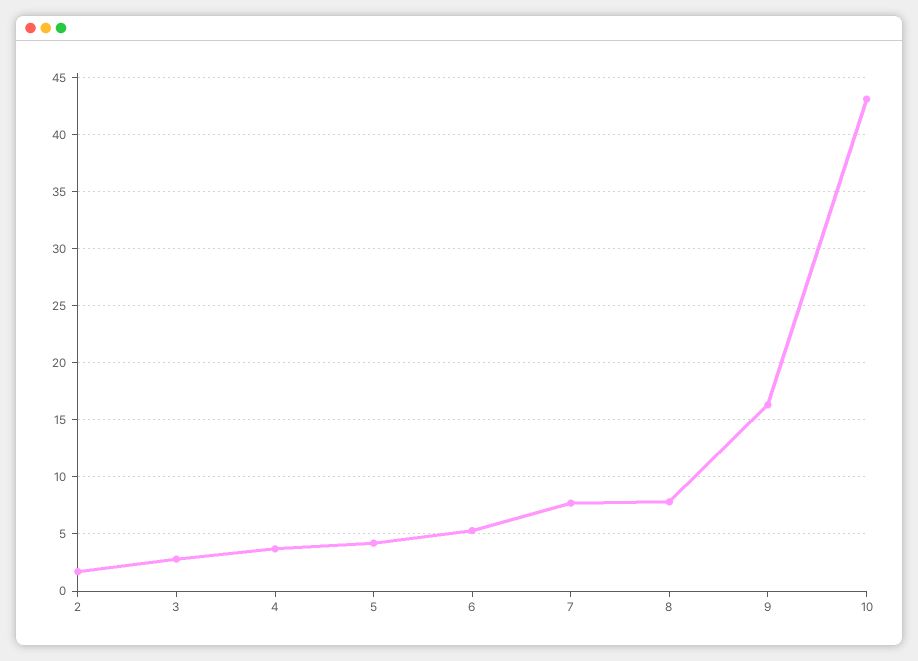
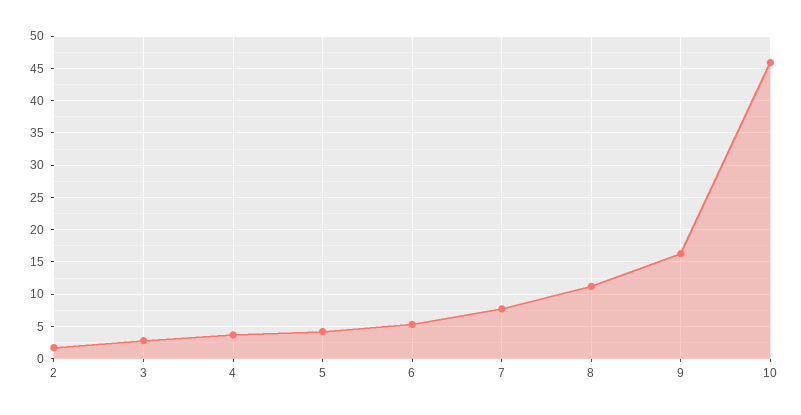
8: 8 -> 11
10: 43 -> 46

